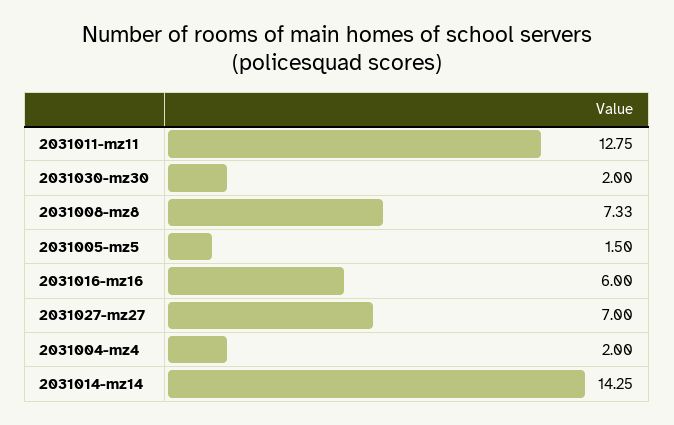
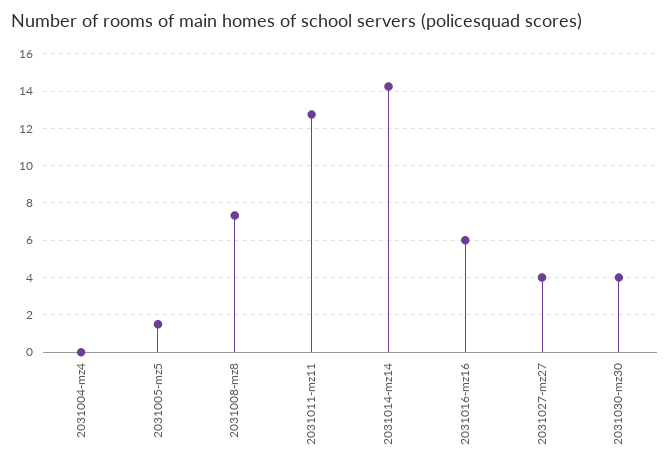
2031030-mz30: 2 -> 4
2031027-mz27: 7 -> 4
2031004-mz4: 2 -> 0

